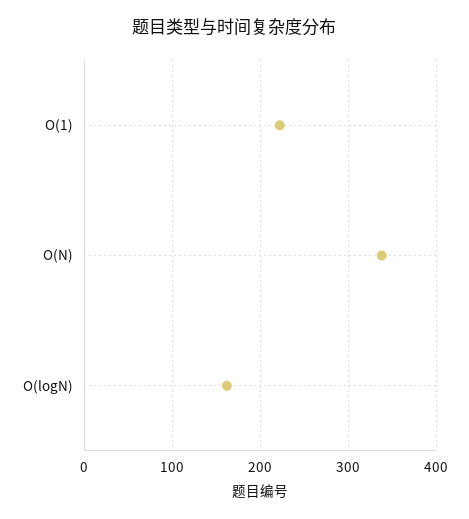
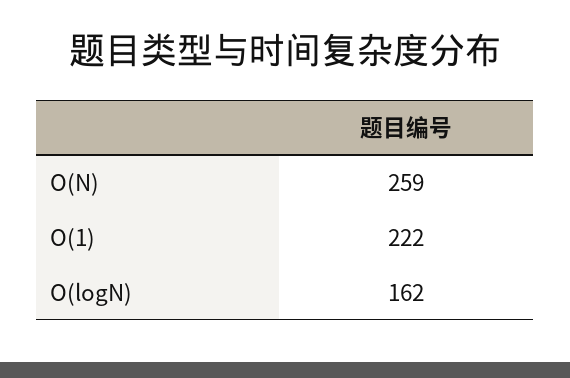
O(N): 340 -> 259

